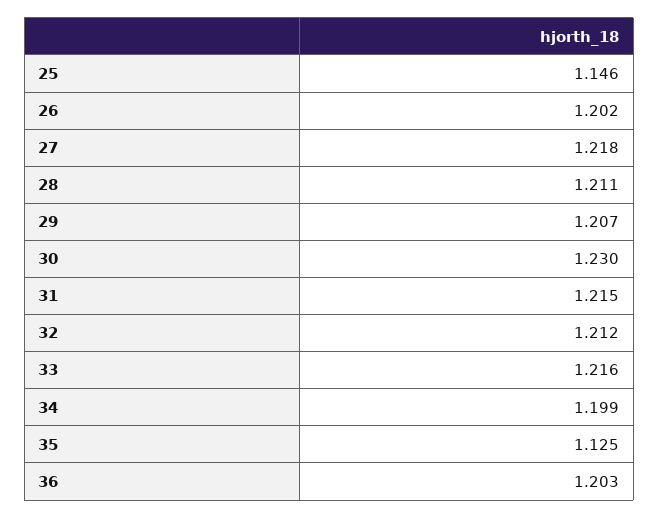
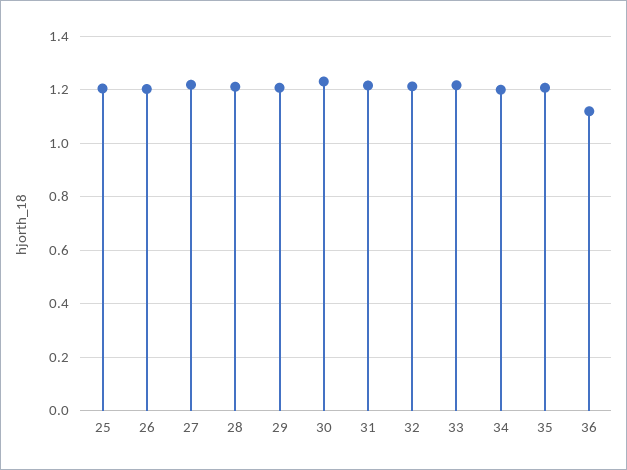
25: 1.146 -> 1.2
35: 1.125 -> 1.2
36: 1.203 -> 1.125

